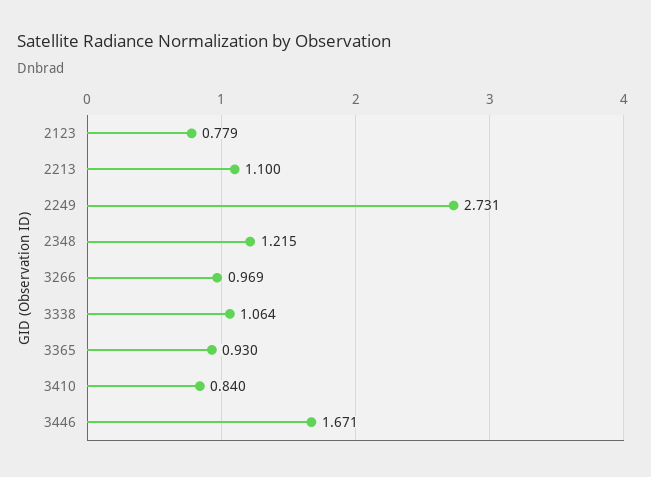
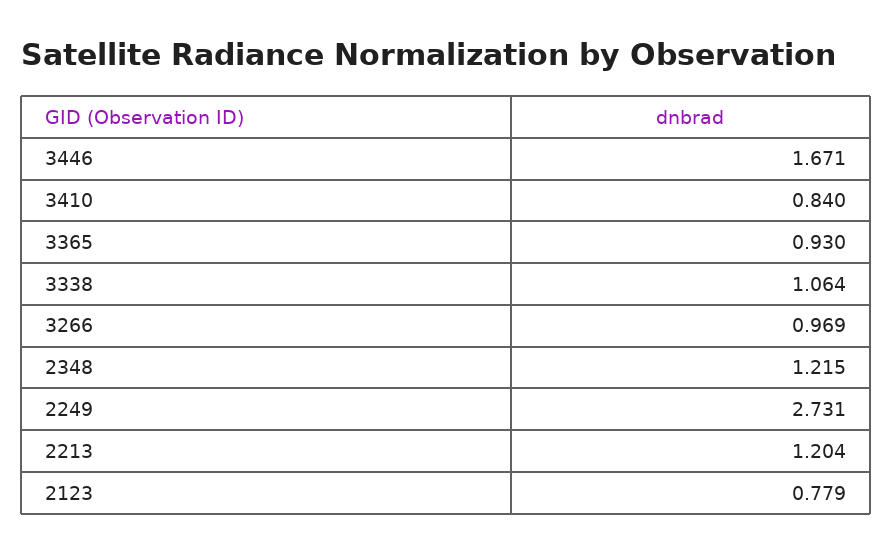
2213: 1.1 -> 1.204

